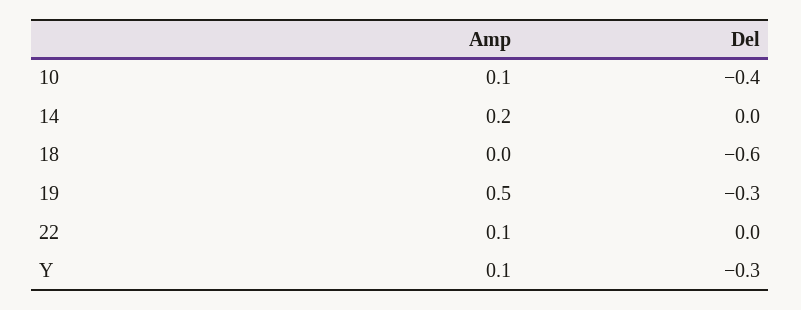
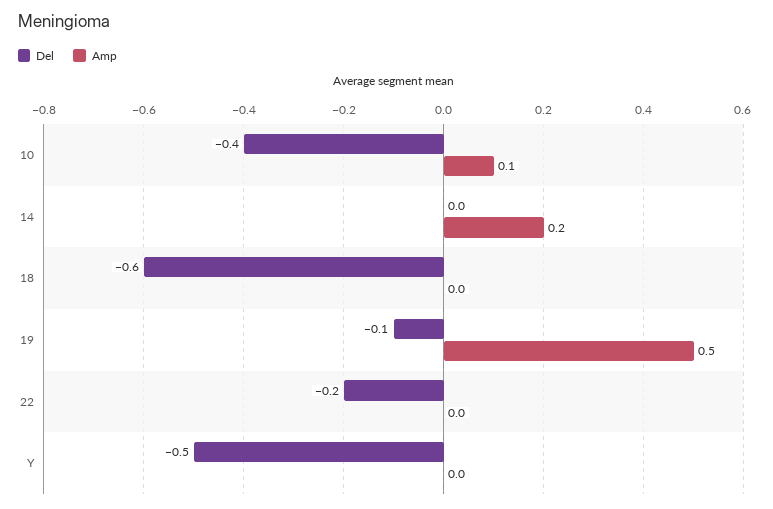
Del, 19: -0.3 -> -0.1
Amp, 22: 0.1 -> 0
Del, 22: 0 -> -0.2
Amp, Y: 0.1 -> 0
Del, Y: -0.3 -> -0.5

